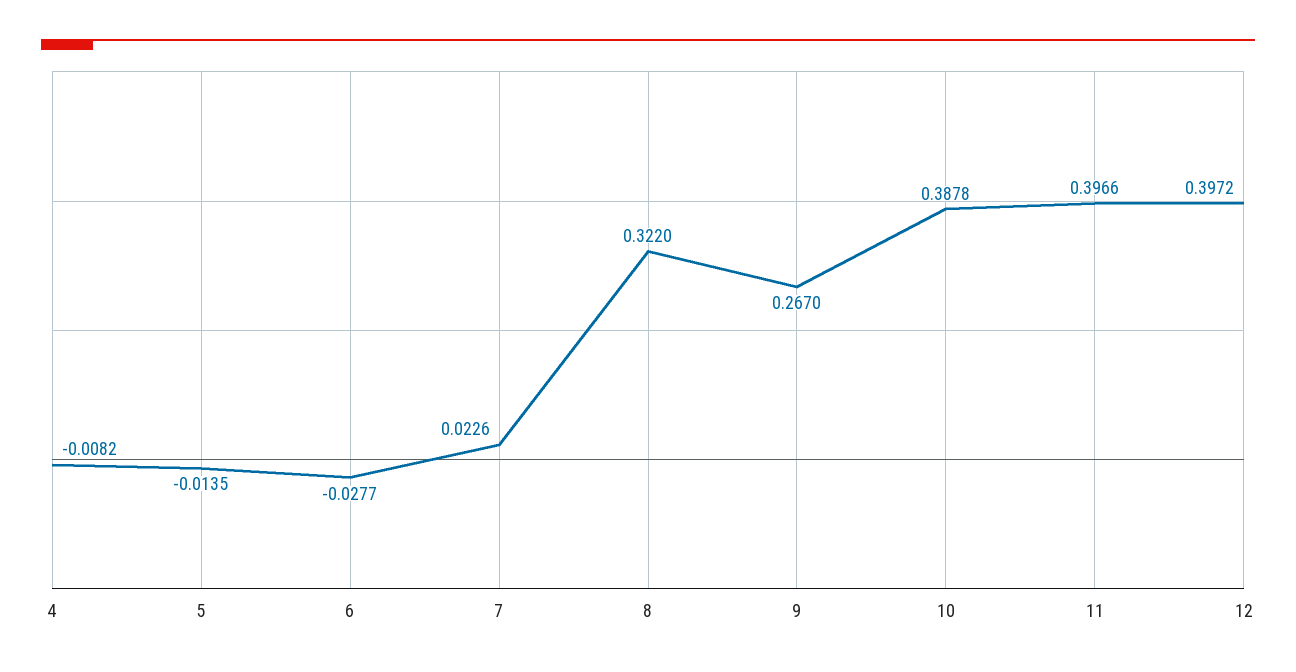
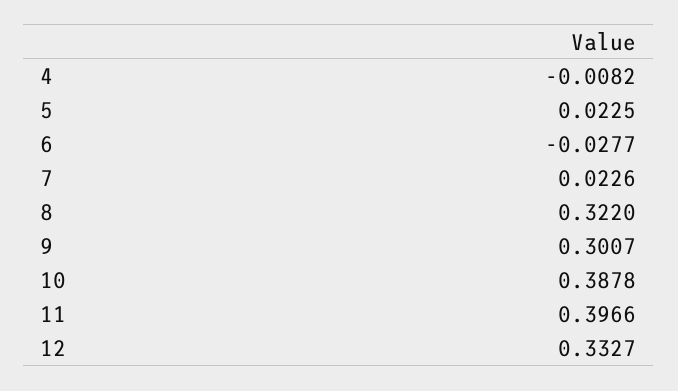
5: -0.0135 -> 0.0225
9: 0.267 -> 0.3007
12: 0.3972 -> 0.3327

